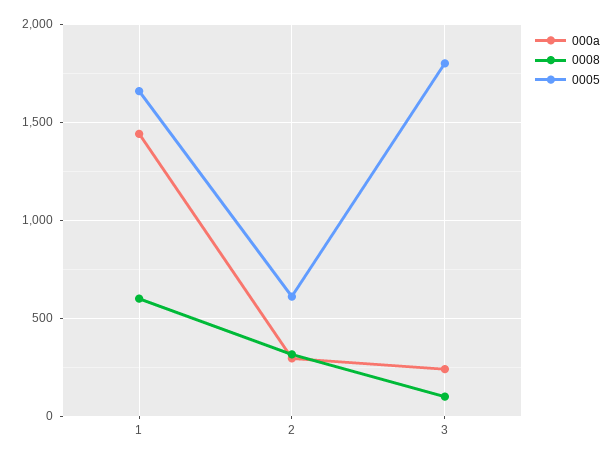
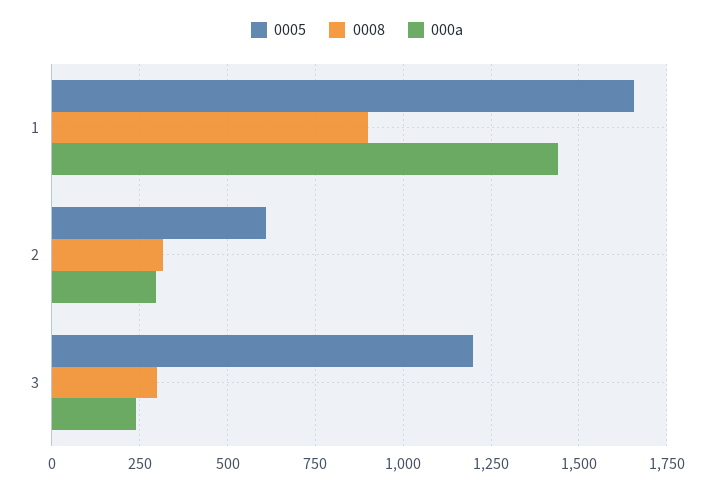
0008, 1: 600 -> 900
0008, 3: 100 -> 300
0005, 3: 1800 -> 1200

